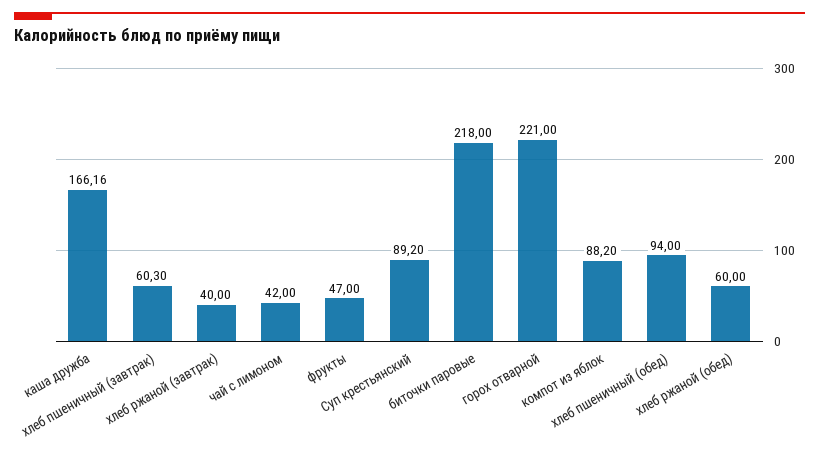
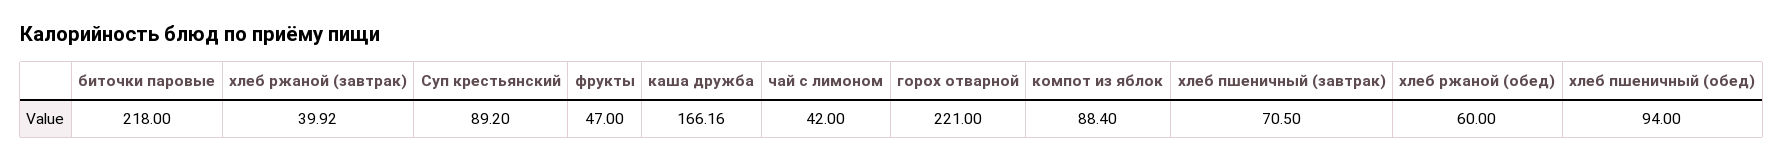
хлеб пшеничный (завтрак): 60.3 -> 70.5
хлеб ржаной (завтрак): 40 -> 39.92
компот из яблок: 88.2 -> 88.4

